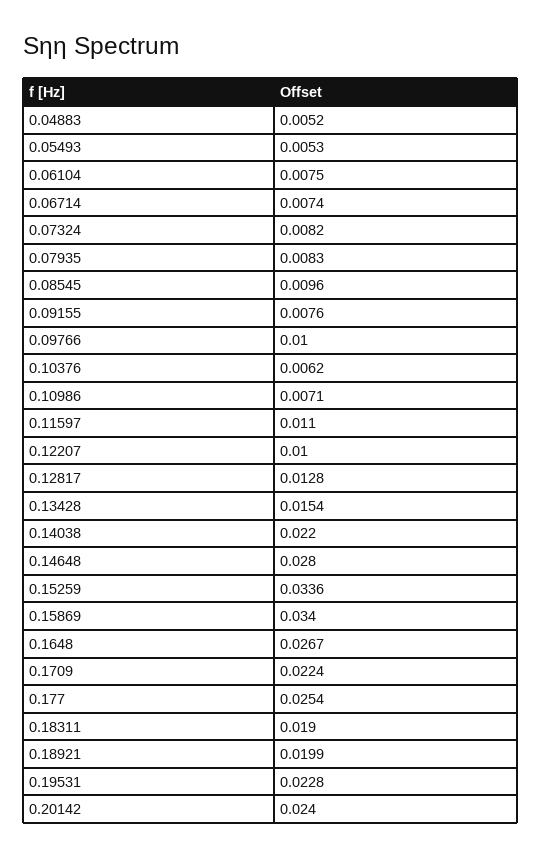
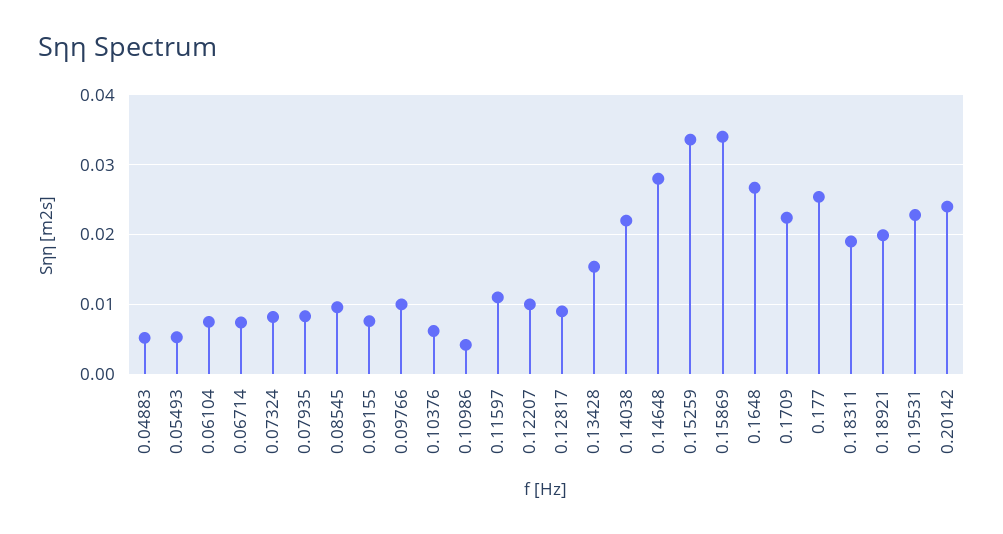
0.10986: 0.0071 -> 0.004
0.12817: 0.0128 -> 0.009

